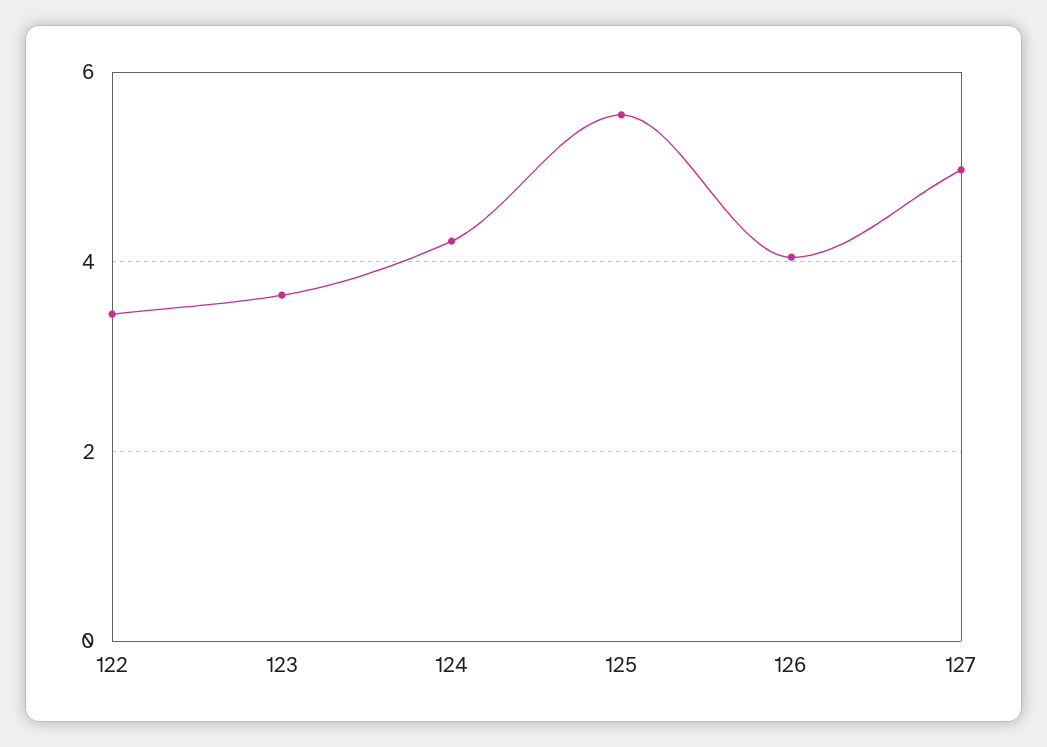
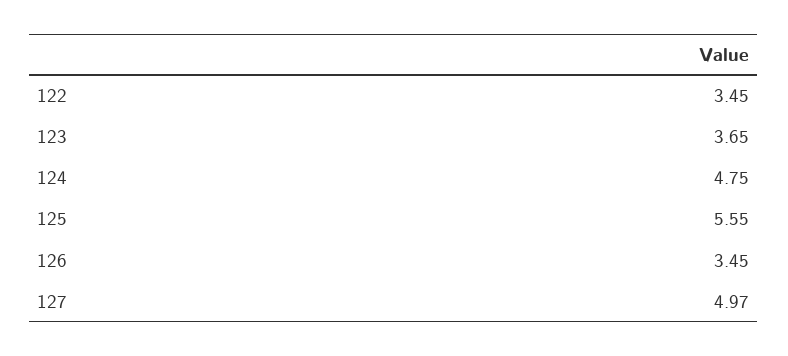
124: 4.2 -> 4.75
126: 4 -> 3.45

